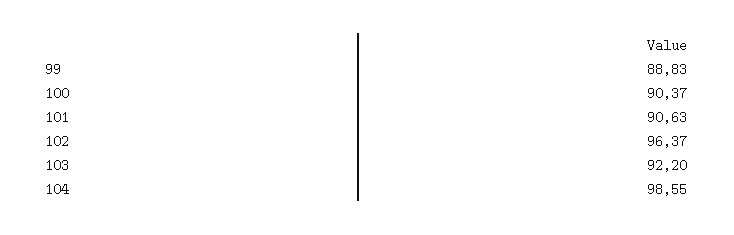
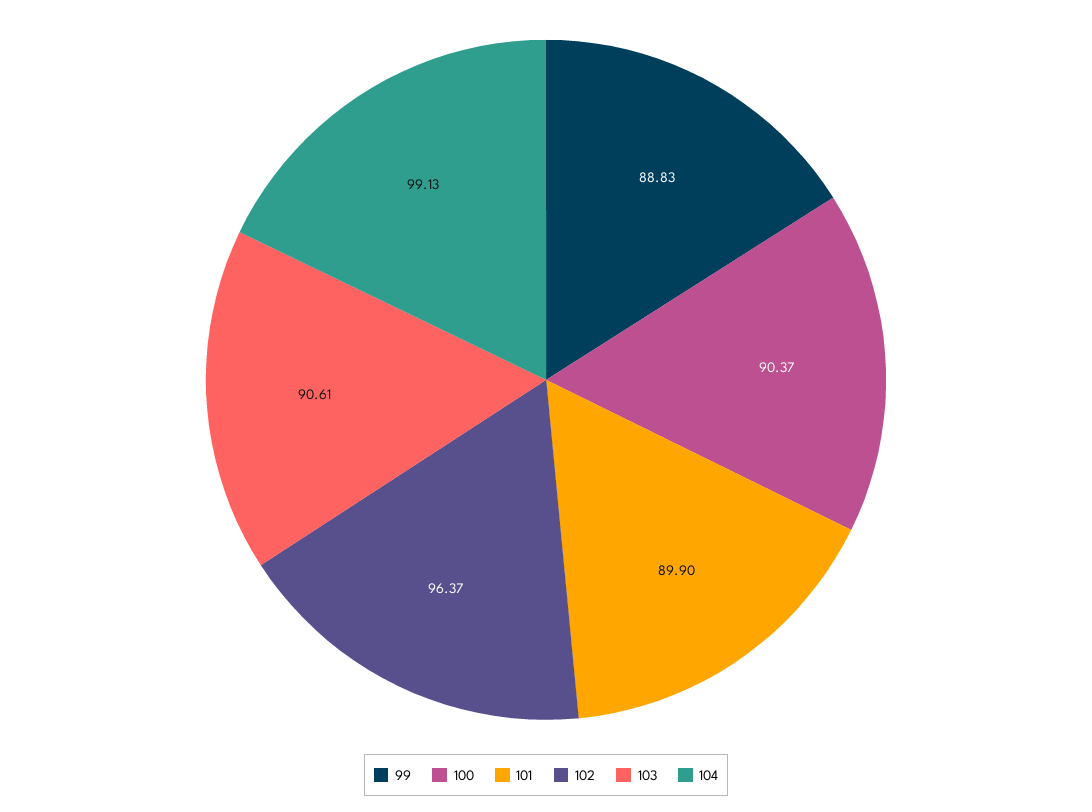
101: 90.63 -> 89.9
103: 92.2 -> 90.61
104: 98.55 -> 99.13

